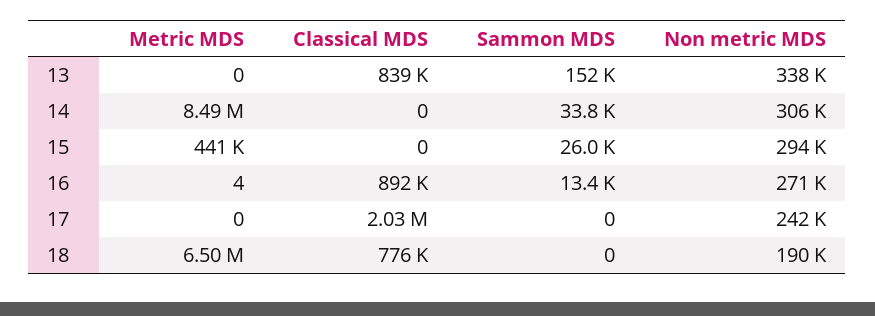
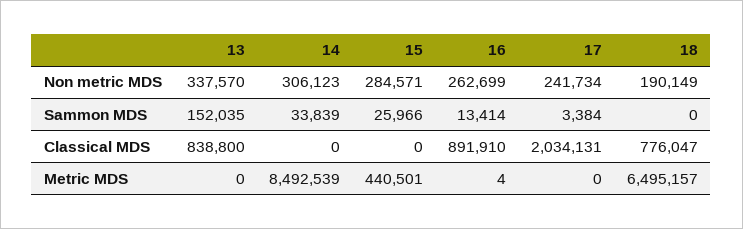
Non metric MDS, 15: 294000 -> 284571
Non metric MDS, 16: 271000 -> 262699
Sammon MDS, 17: 0 -> 3384

